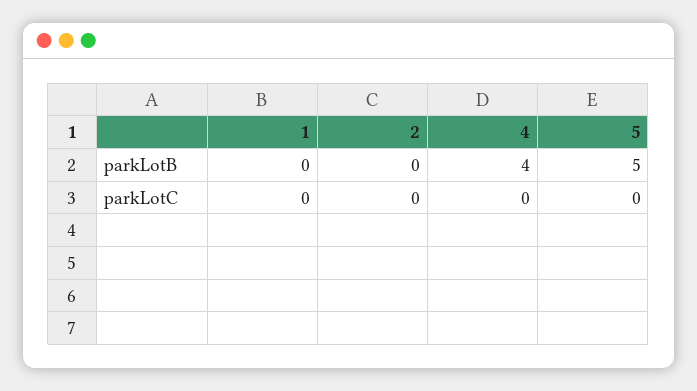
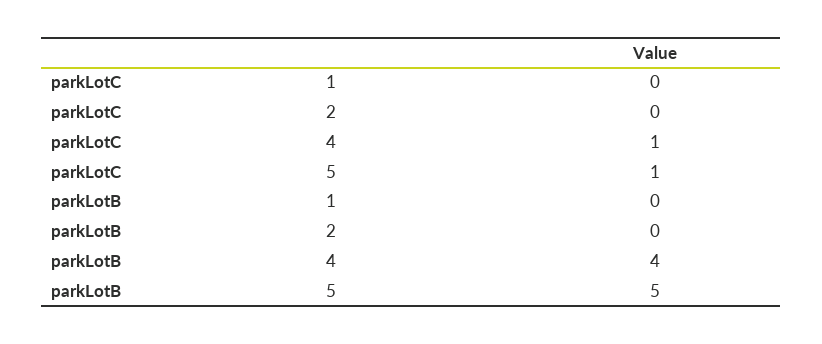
4, parkLotC: 0 -> 1
5, parkLotC: 0 -> 1

